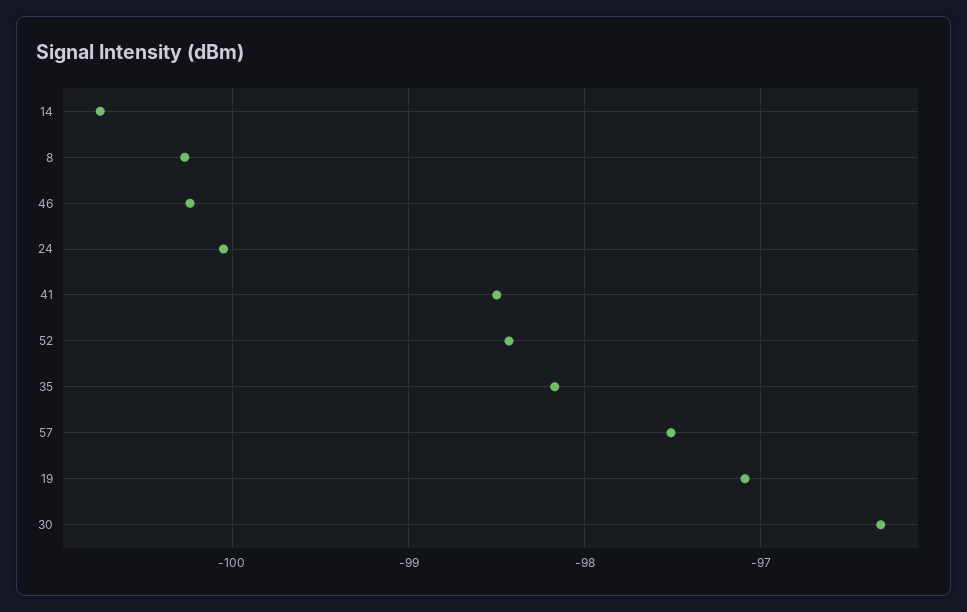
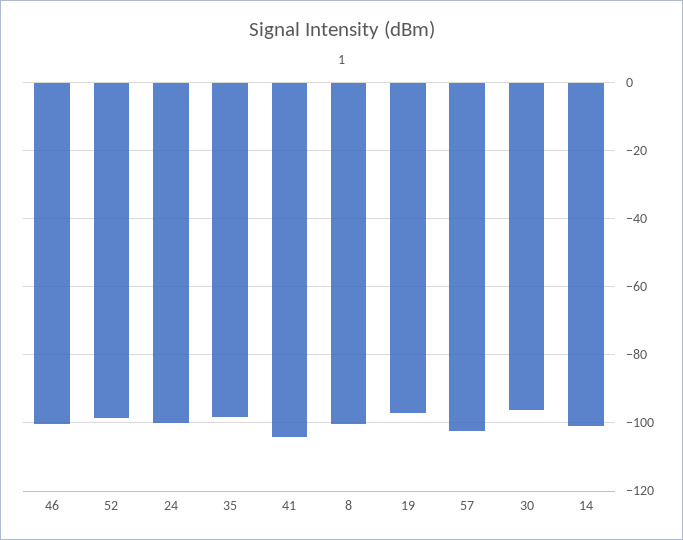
41: -98.5 -> -104
57: -97.5 -> -102

